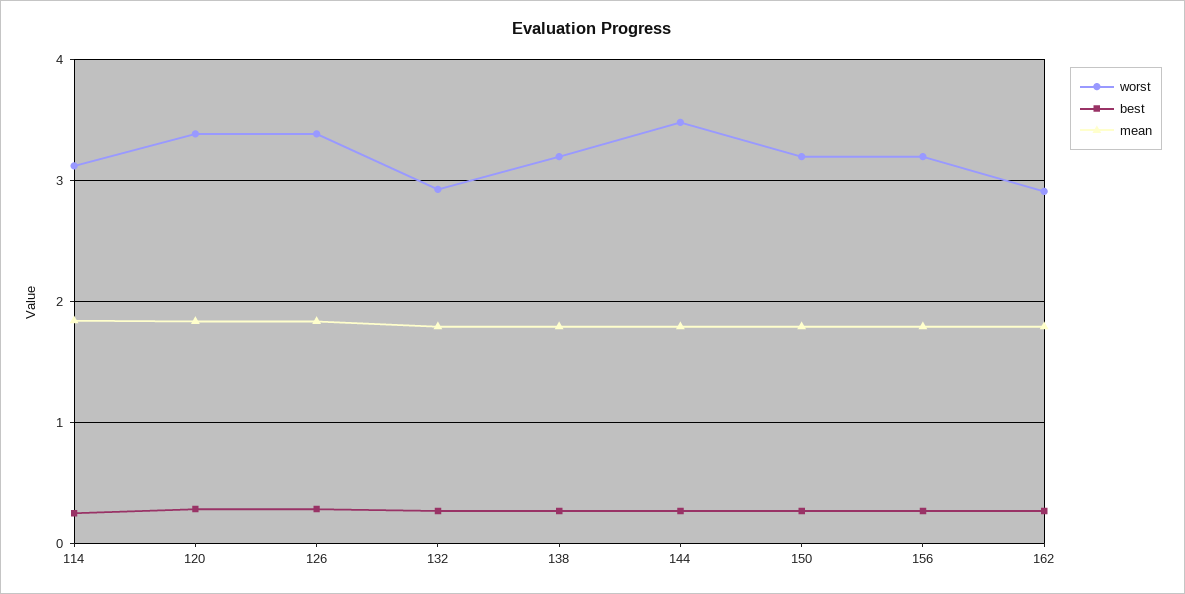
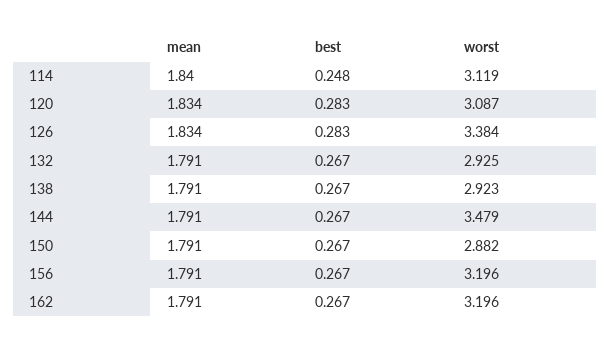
worst, 120: 3.4 -> 3.087
worst, 138: 3.2 -> 2.923
worst, 150: 3.2 -> 2.882
worst, 162: 2.9 -> 3.196

